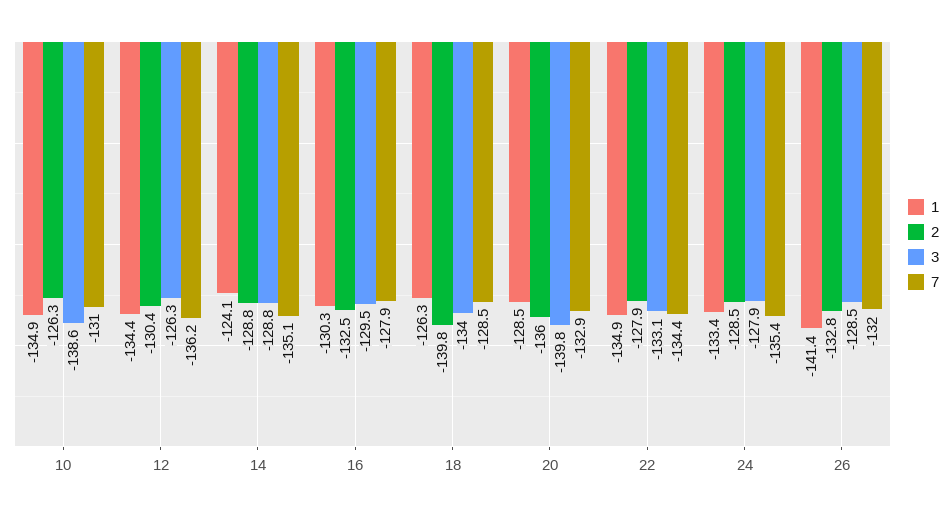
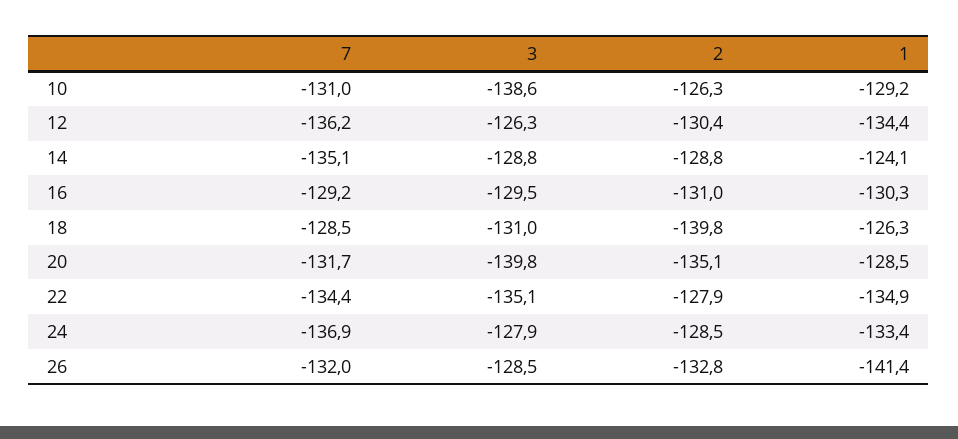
1, 10: -134.9 -> -129.2
2, 16: -132.5 -> -131
7, 16: -127.9 -> -129.2
3, 18: -134 -> -131
2, 20: -136 -> -135.1
7, 20: -132.9 -> -131.7
3, 22: -133.1 -> -135.1
7, 24: -135.4 -> -136.9

